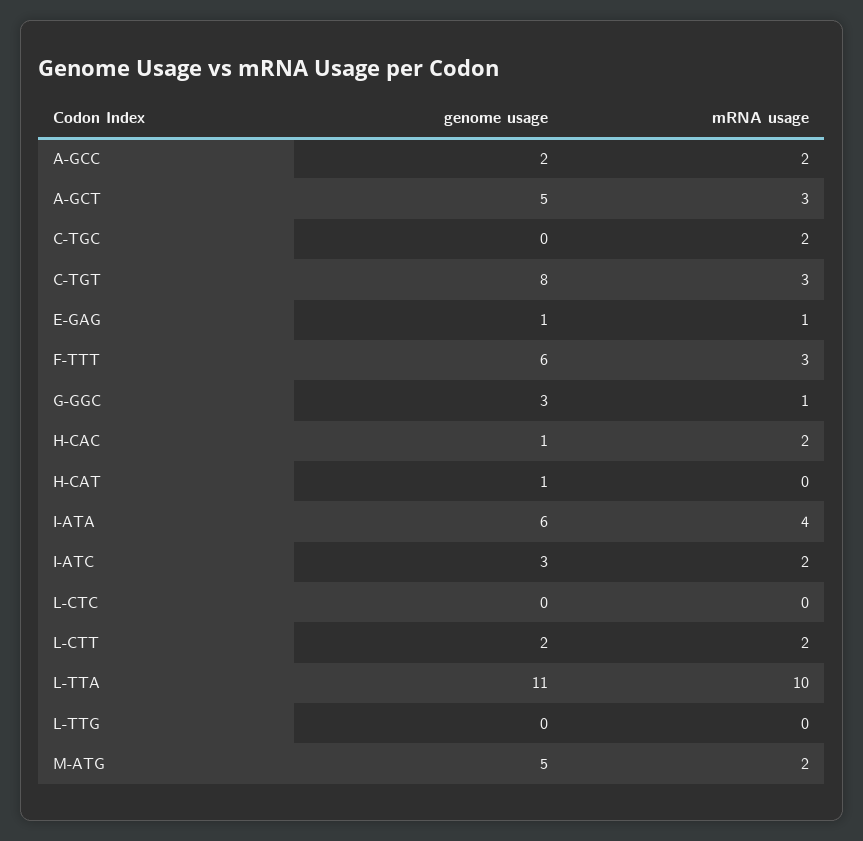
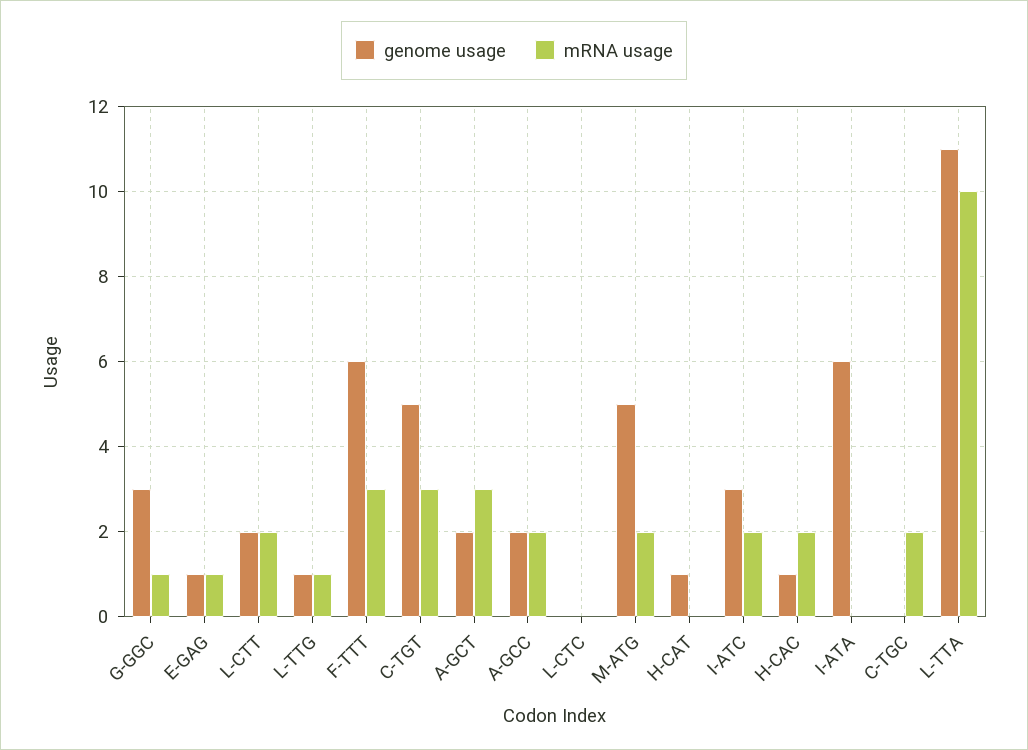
genome usage, A-GCT: 5 -> 2
genome usage, C-TGT: 8 -> 5
mRNA usage, I-ATA: 4 -> 0
genome usage, L-TTG: 0 -> 1
mRNA usage, L-TTG: 0 -> 1

